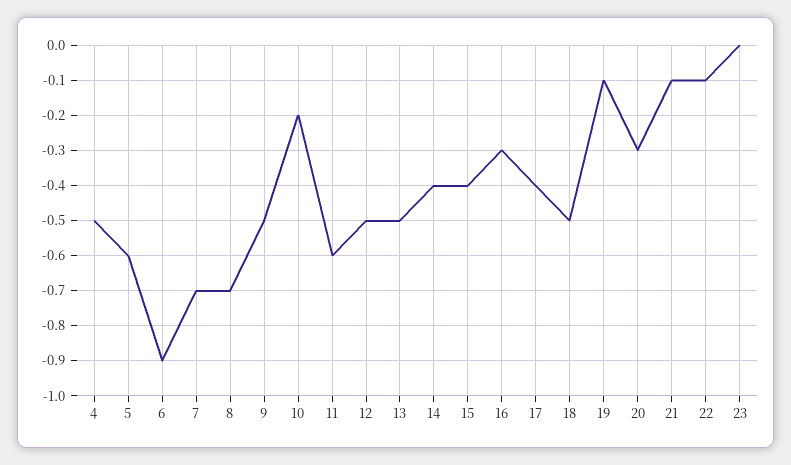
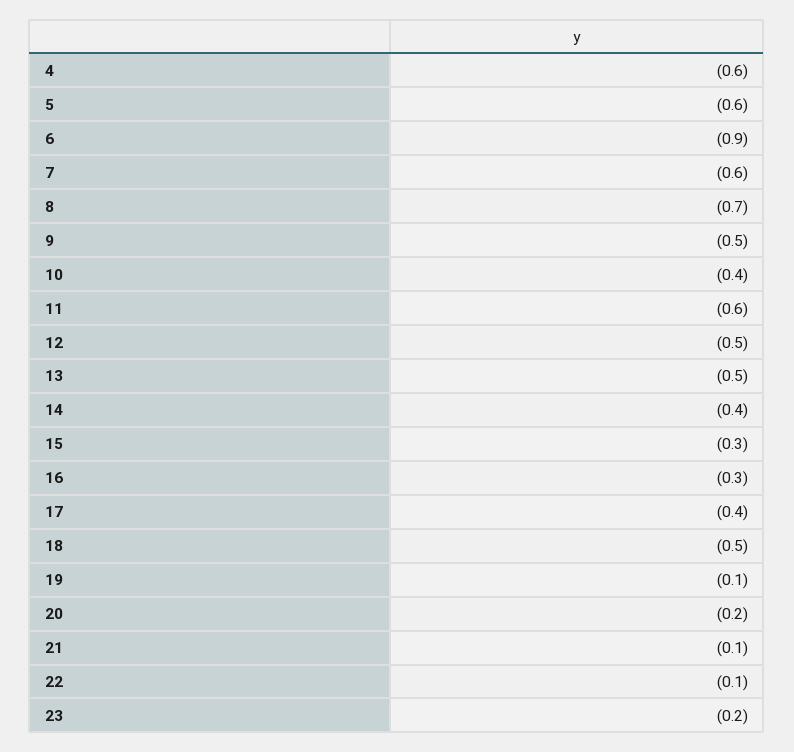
4: -0.5 -> -0.6
7: -0.7 -> -0.6
10: -0.2 -> -0.4
15: -0.4 -> -0.3
20: -0.3 -> -0.2
23: 0 -> -0.2

